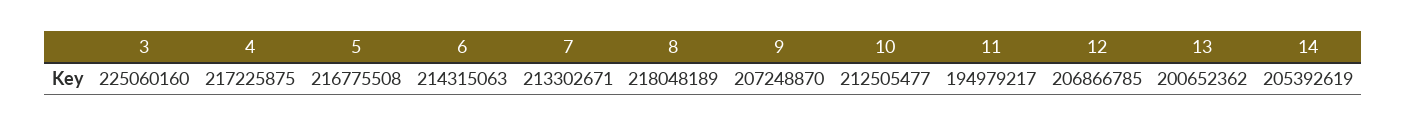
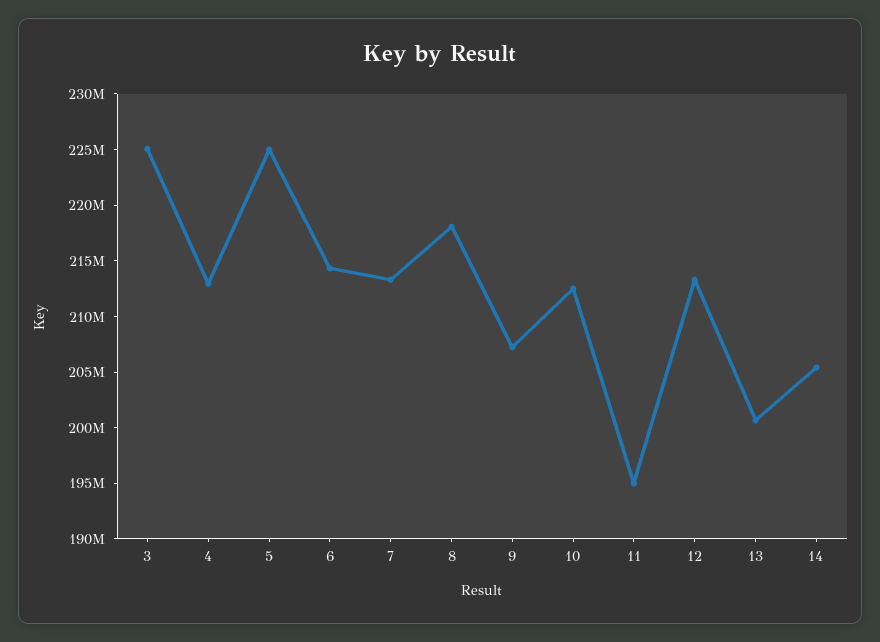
4: 217225875 -> 213000000
5: 216775508 -> 225000000
12: 206866785 -> 213000000

